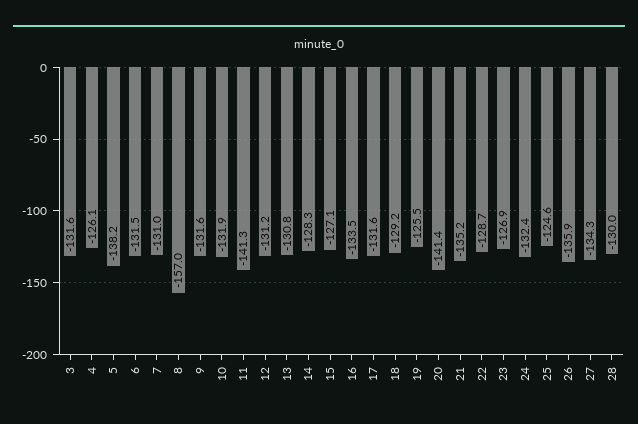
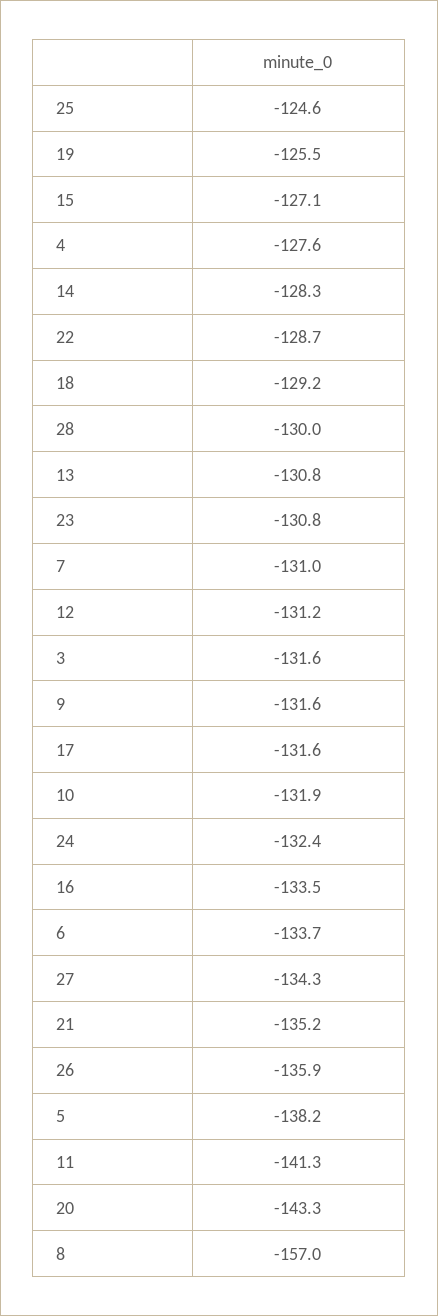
4: -126.1 -> -127.6
6: -131.5 -> -133.7
20: -141.4 -> -143.3
23: -126.9 -> -130.8

